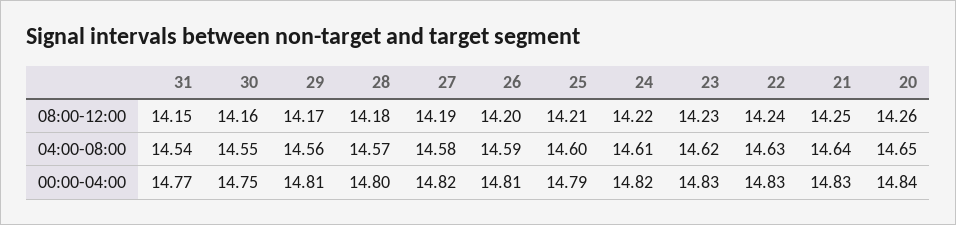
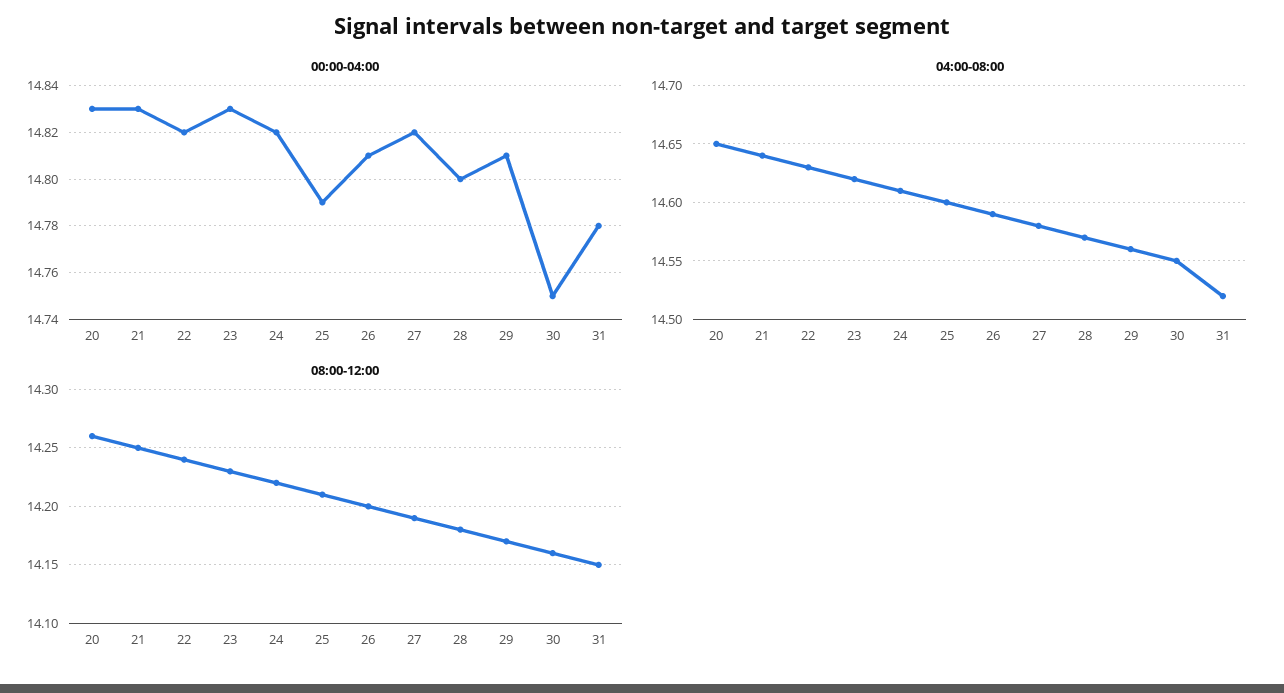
04:00-08:00, 31: 14.54 -> 14.52
00:00-04:00, 31: 14.77 -> 14.78
00:00-04:00, 22: 14.83 -> 14.82
00:00-04:00, 20: 14.84 -> 14.83

